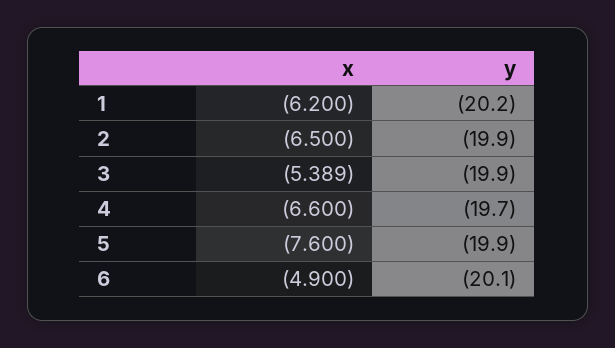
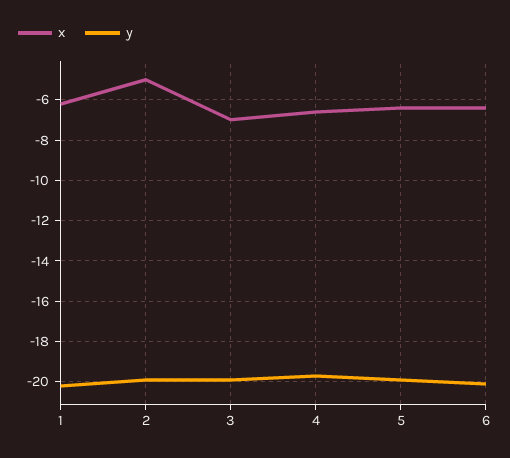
x, 2: -6.5 -> -5
x, 3: -5.389 -> -7
x, 5: -7.6 -> -6.5
x, 6: -4.9 -> -6.5

